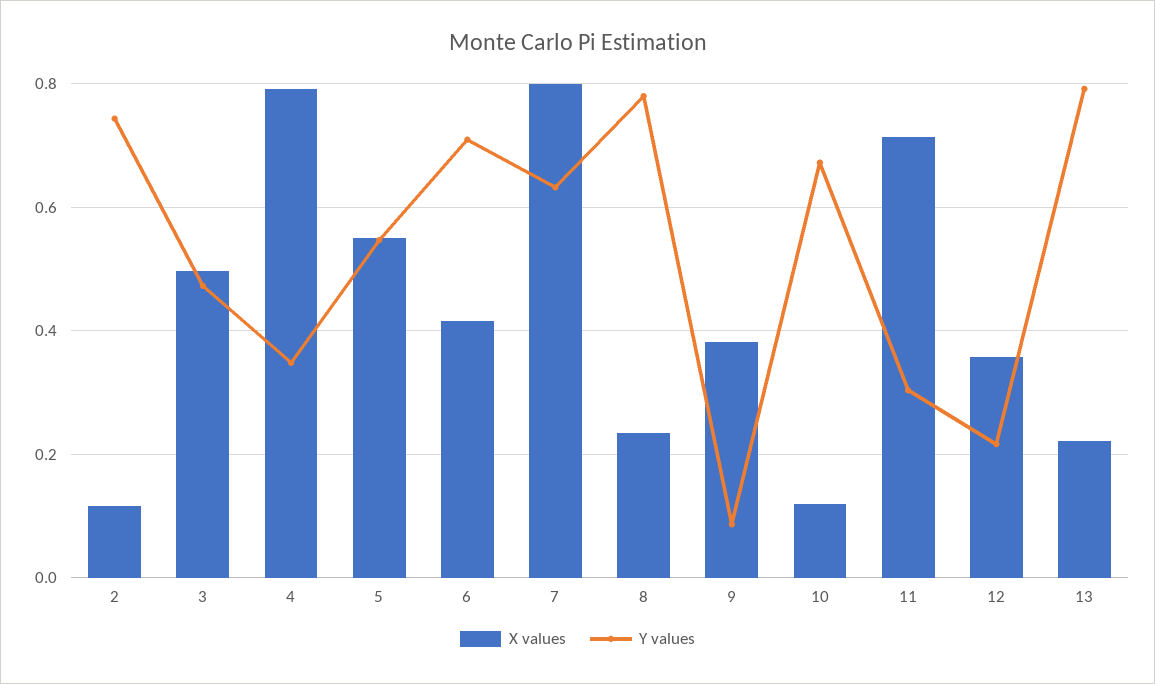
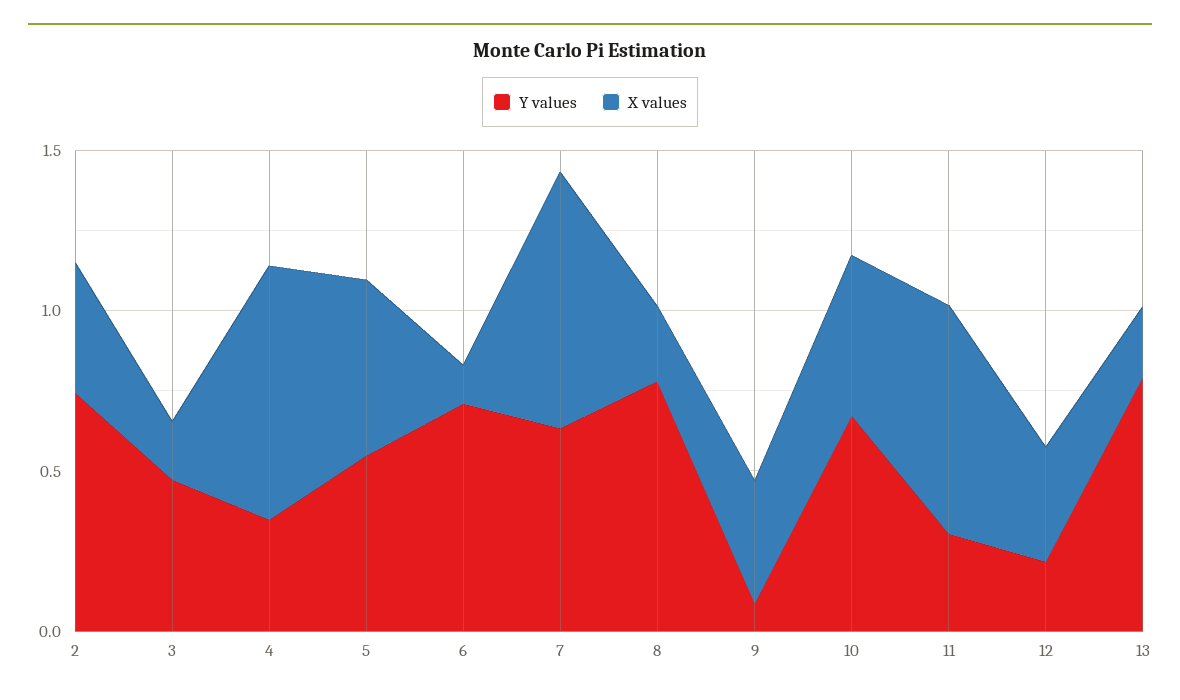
X values, 2: 0.12 -> 0.4
X values, 3: 0.5 -> 0.2
X values, 6: 0.42 -> 0.1
X values, 10: 0.12 -> 0.5

